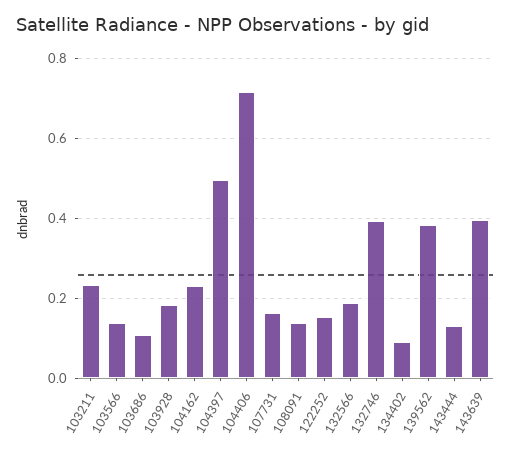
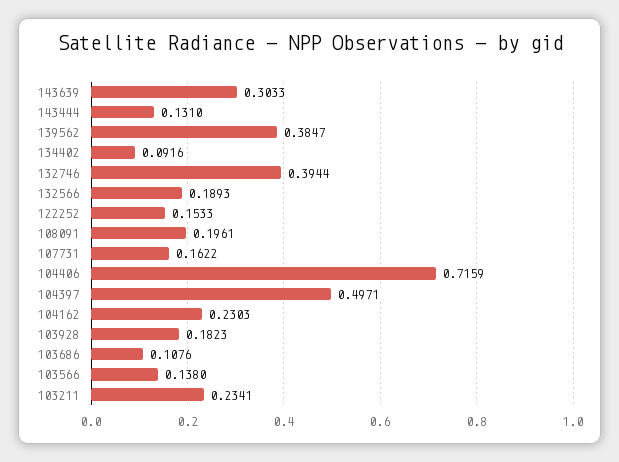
108091: 0.14 -> 0.1961
143639: 0.4 -> 0.3033

